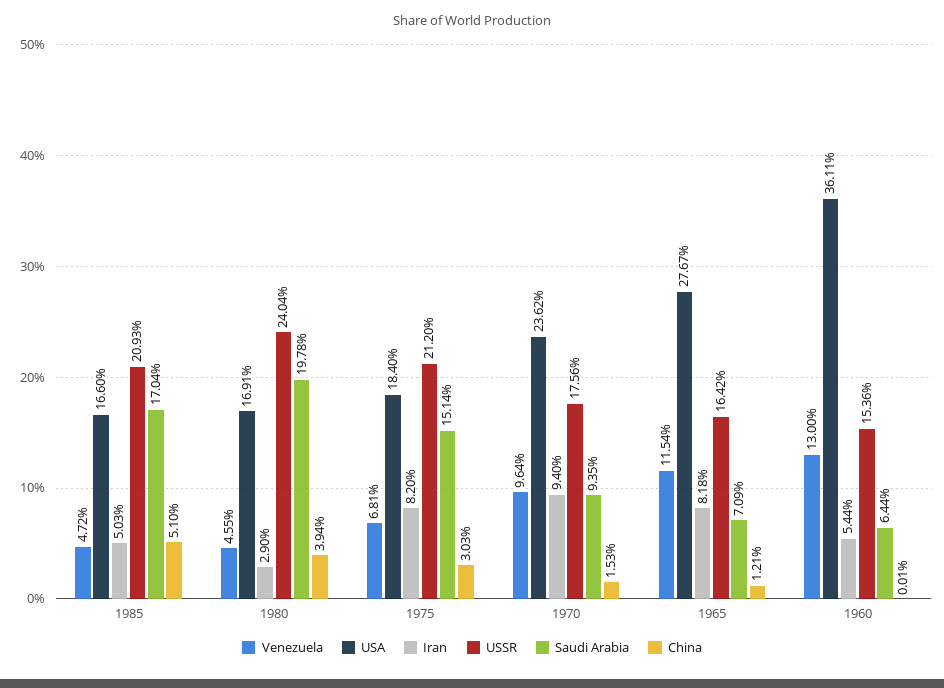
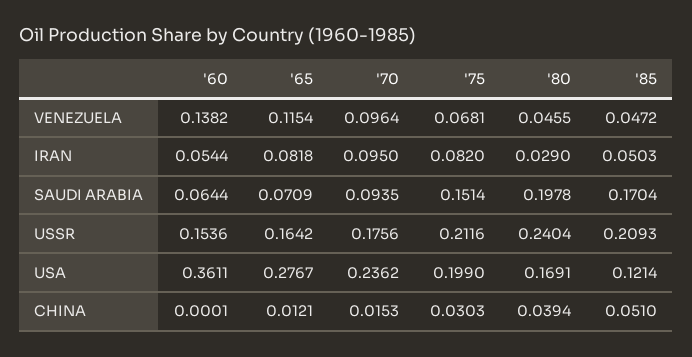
USA, 1985: 0.166 -> 0.1214
USA, 1975: 0.184 -> 0.199
USSR, 1975: 0.212 -> 0.2116
Iran, 1970: 0.094 -> 0.095
Venezuela, 1960: 0.13 -> 0.1382

